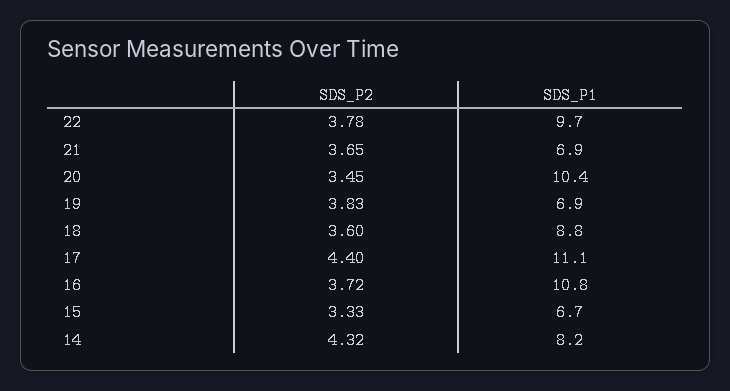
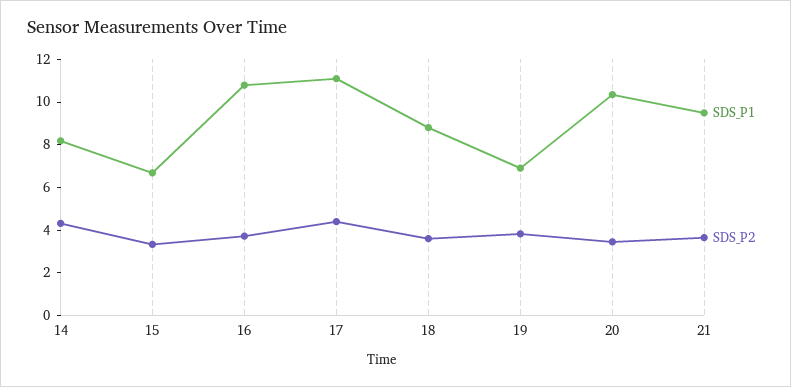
SDS_P2, 22: 3.78 -> none
SDS_P1, 22: 9.7 -> none
SDS_P1, 21: 6.9 -> 9.5

